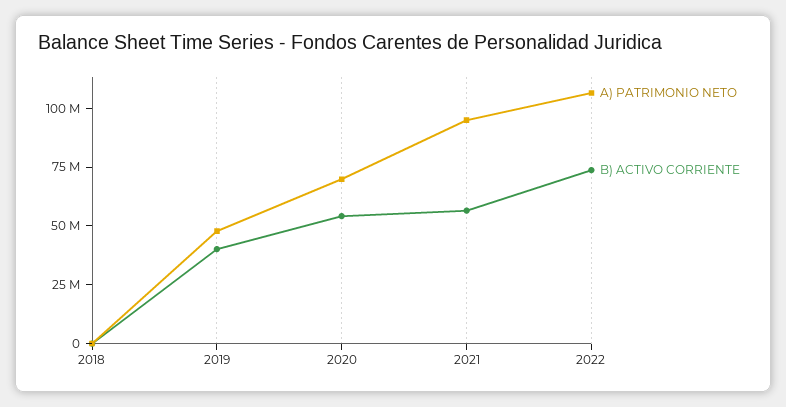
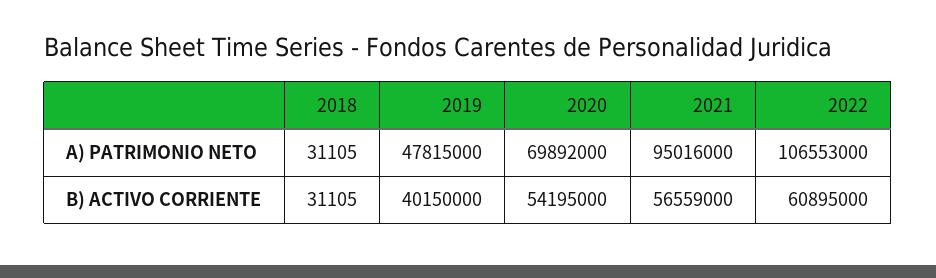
B) ACTIVO CORRIENTE, 2022: 75000000 -> 60895000

